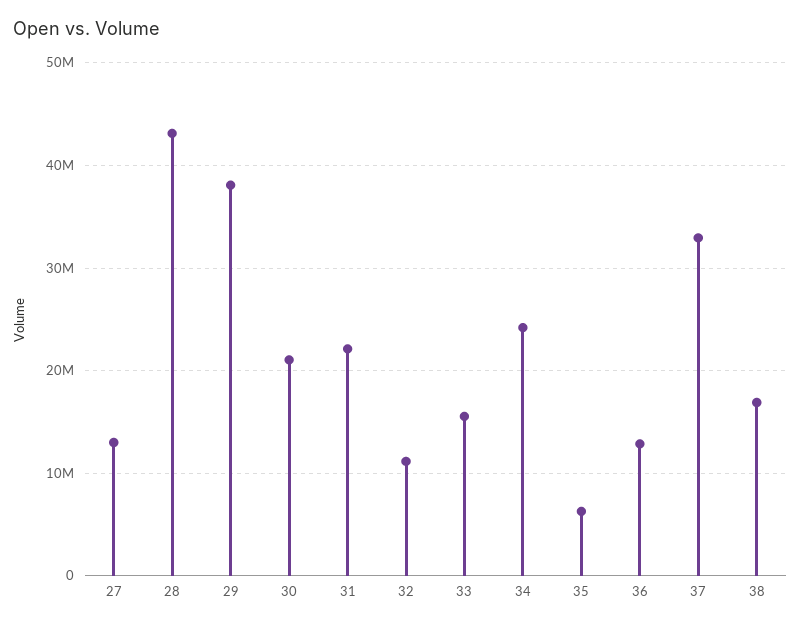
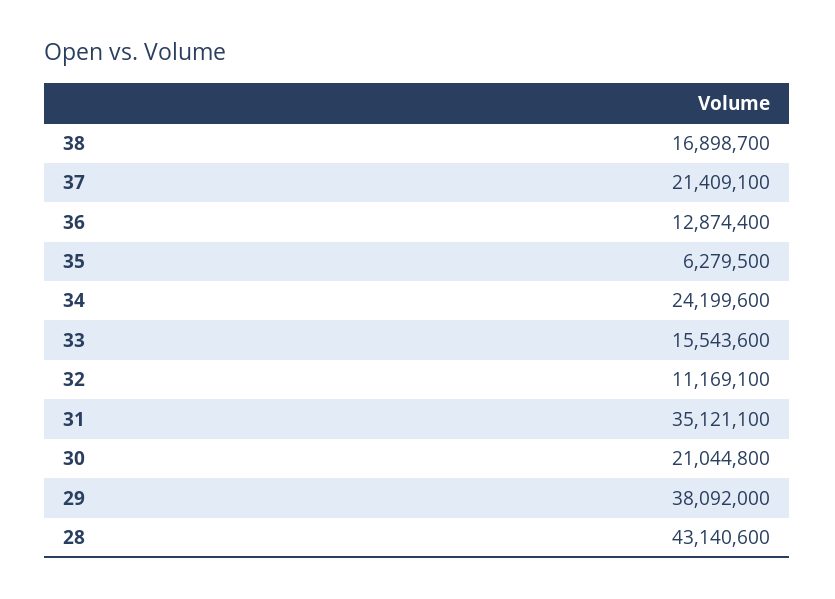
27: 13000000 -> none
31: 22000000 -> 35121100
37: 33000000 -> 21409100

